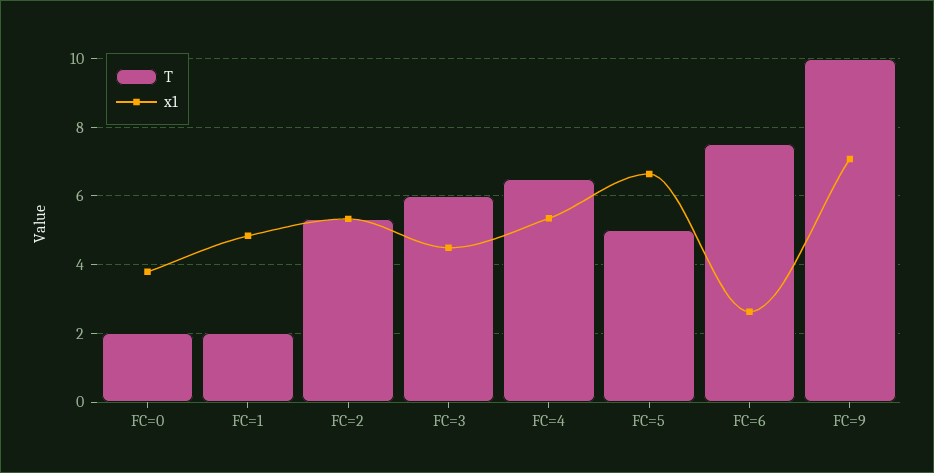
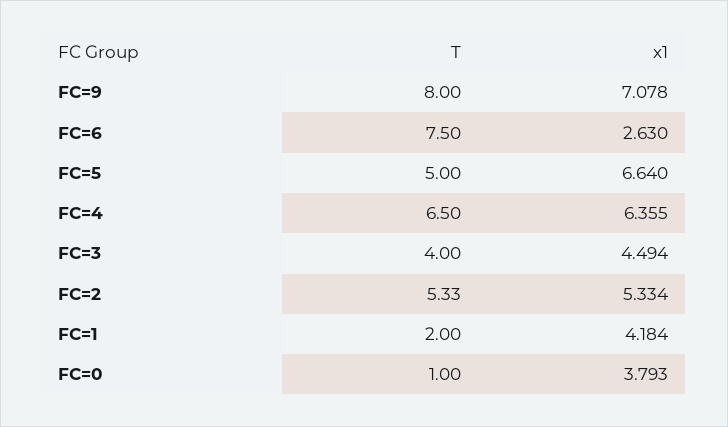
T, FC=0: 2 -> 1
x1, FC=1: 4.8 -> 4.184
T, FC=3: 6 -> 4
x1, FC=4: 5.4 -> 6.355
T, FC=9: 10 -> 8

